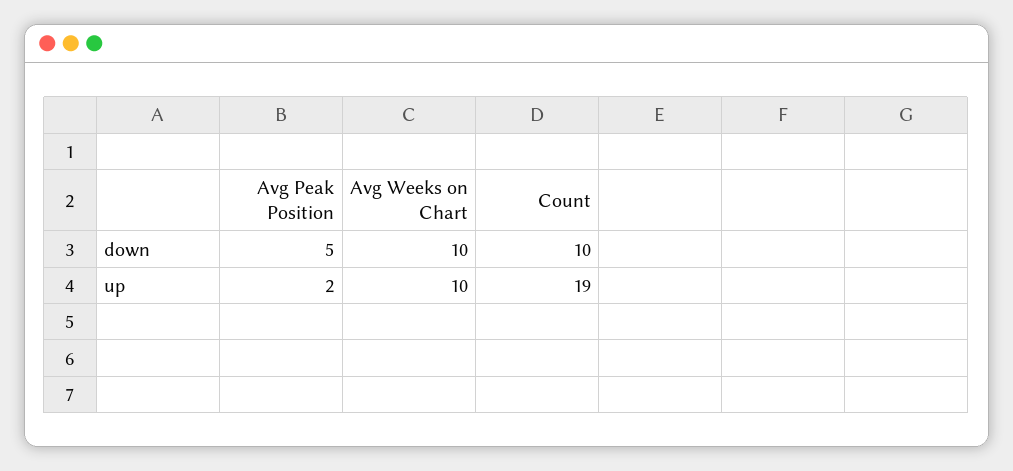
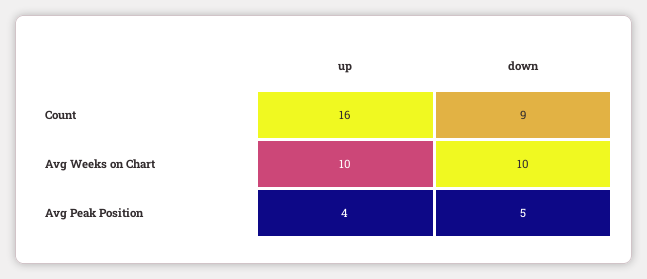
Count, down: 10 -> 9
Avg Peak Position, up: 2 -> 4
Count, up: 19 -> 16

